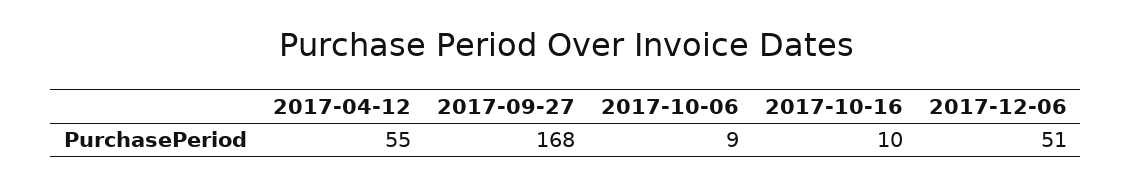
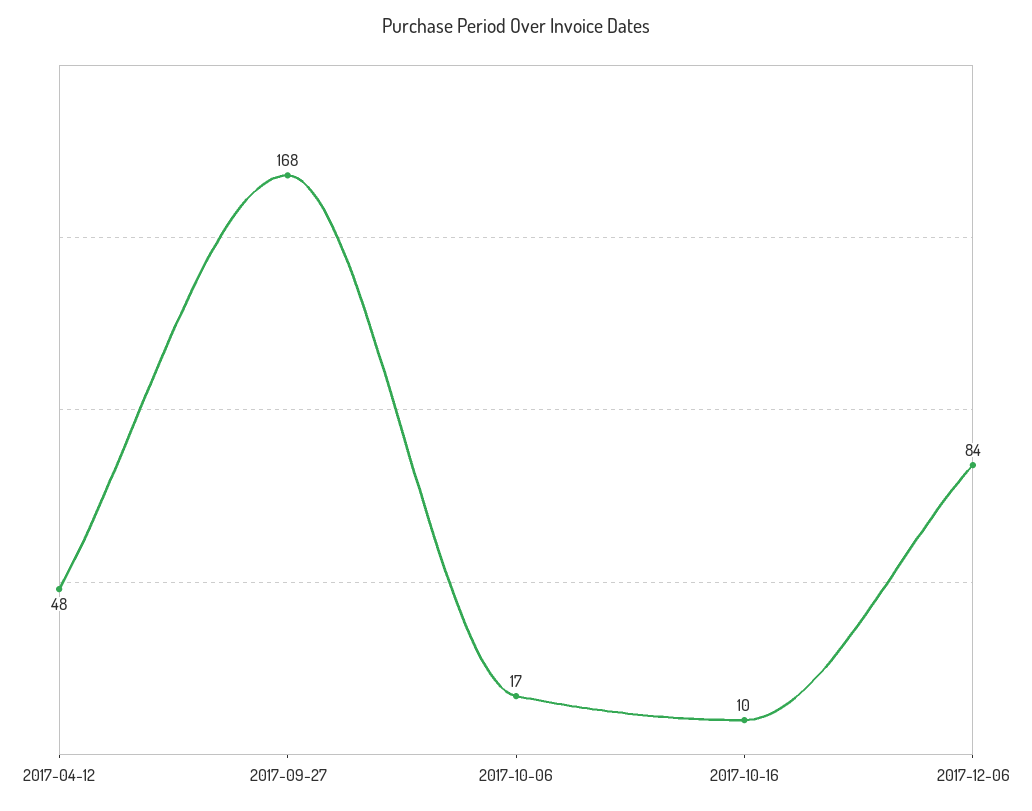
2017-04-12: 55 -> 48
2017-10-06: 9 -> 17
2017-12-06: 51 -> 84

